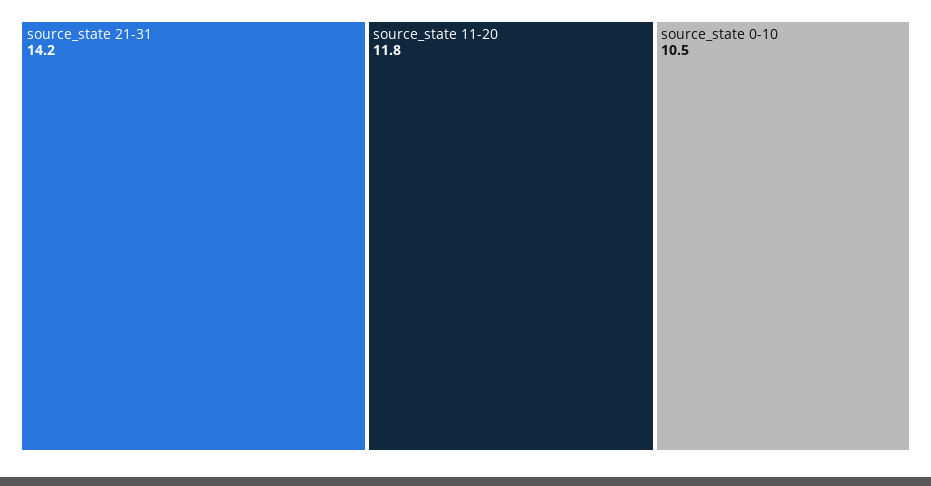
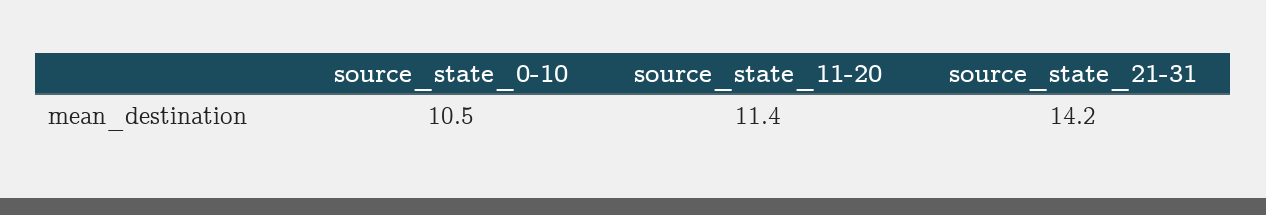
source_state 11-20: 11.8 -> 11.4

